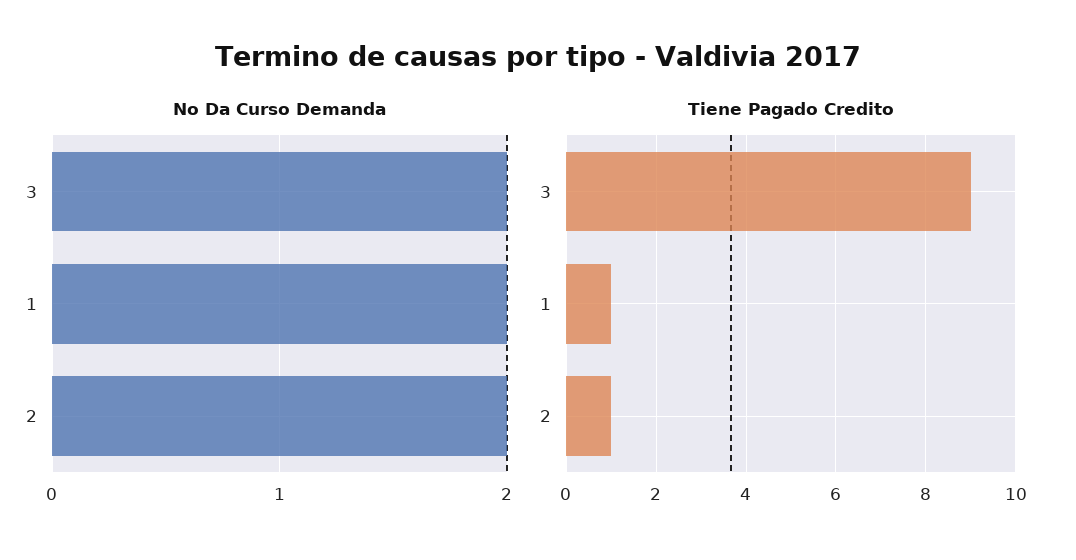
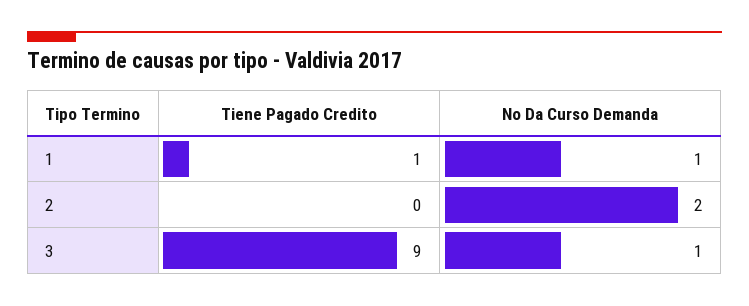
No Da Curso Demanda, 3: 2 -> 1
No Da Curso Demanda, 1: 2 -> 1
Tiene Pagado Credito, 2: 1 -> 0

